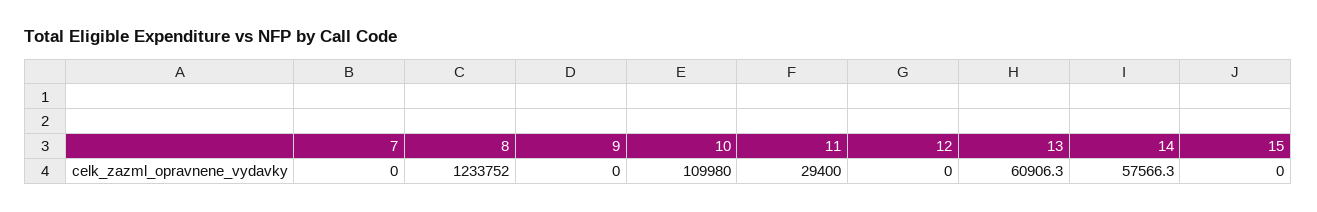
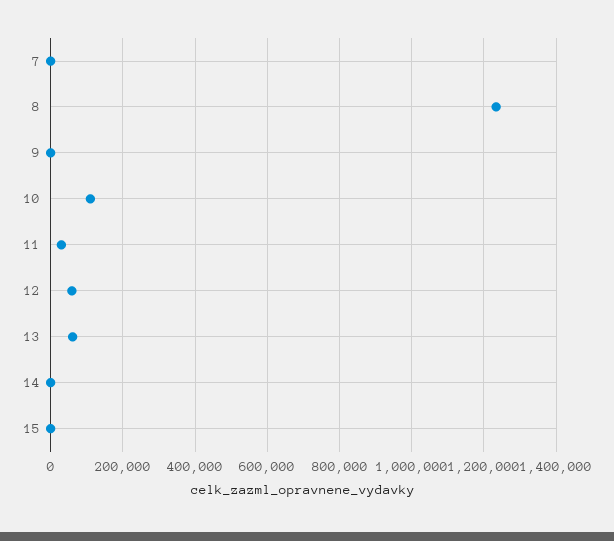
12: 0 -> 60000
14: 57566.3 -> 0

